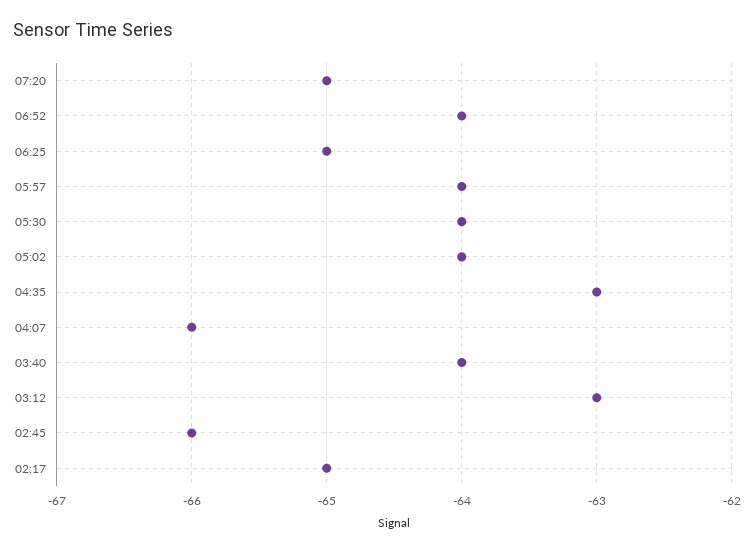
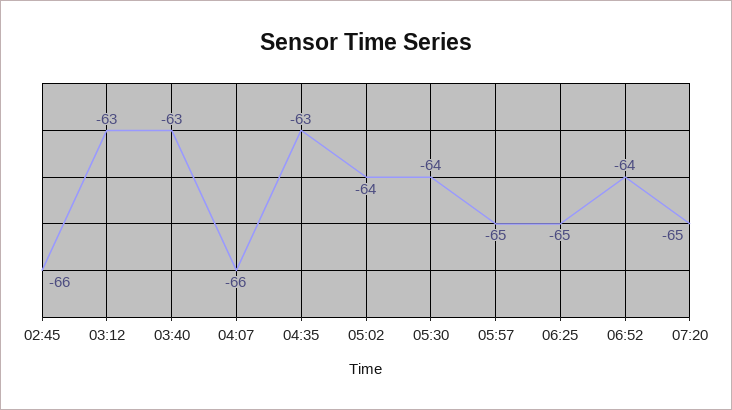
05:57: -64 -> -65
03:40: -64 -> -63
02:17: -65 -> none

